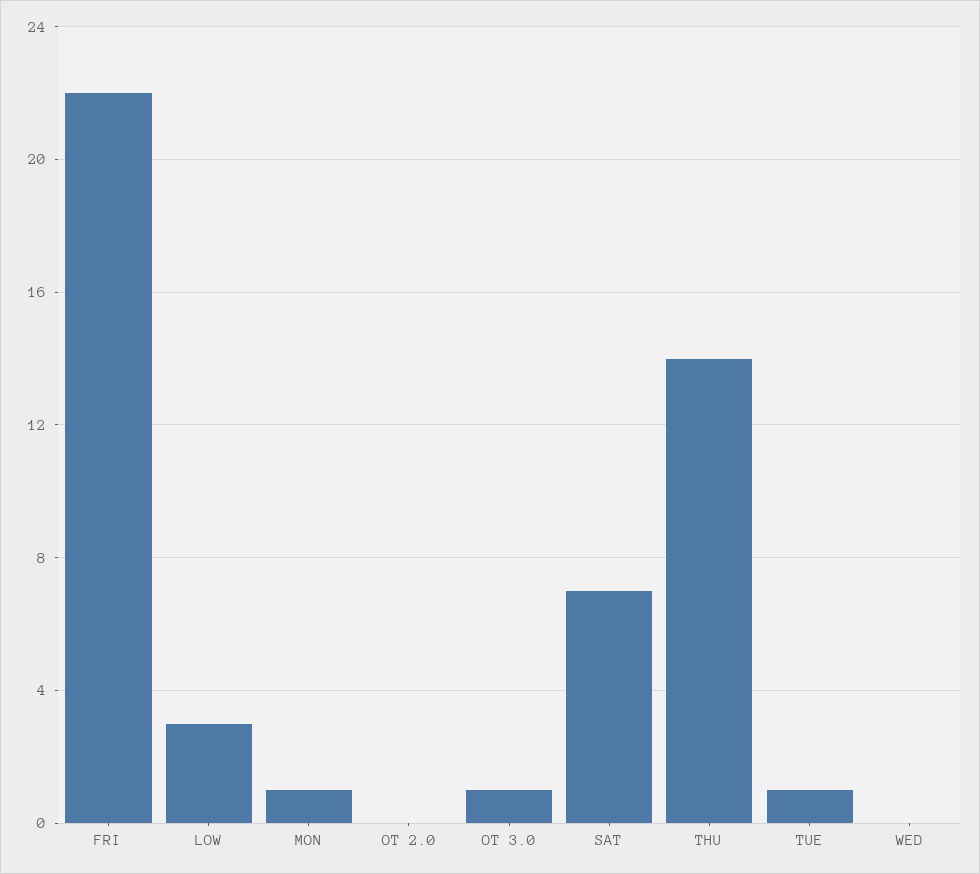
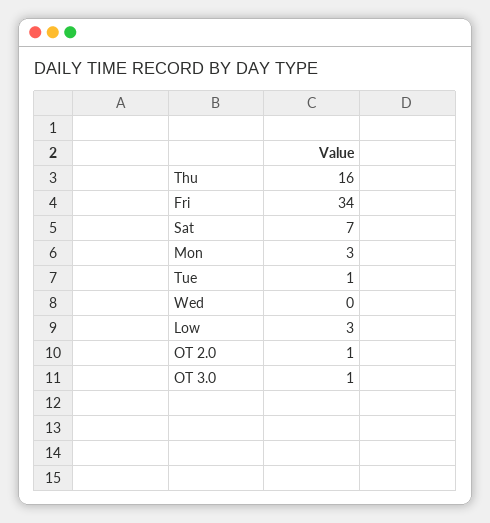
FRI: 22 -> 34
MON: 1 -> 3
OT 2.0: 0 -> 1
THU: 14 -> 16

